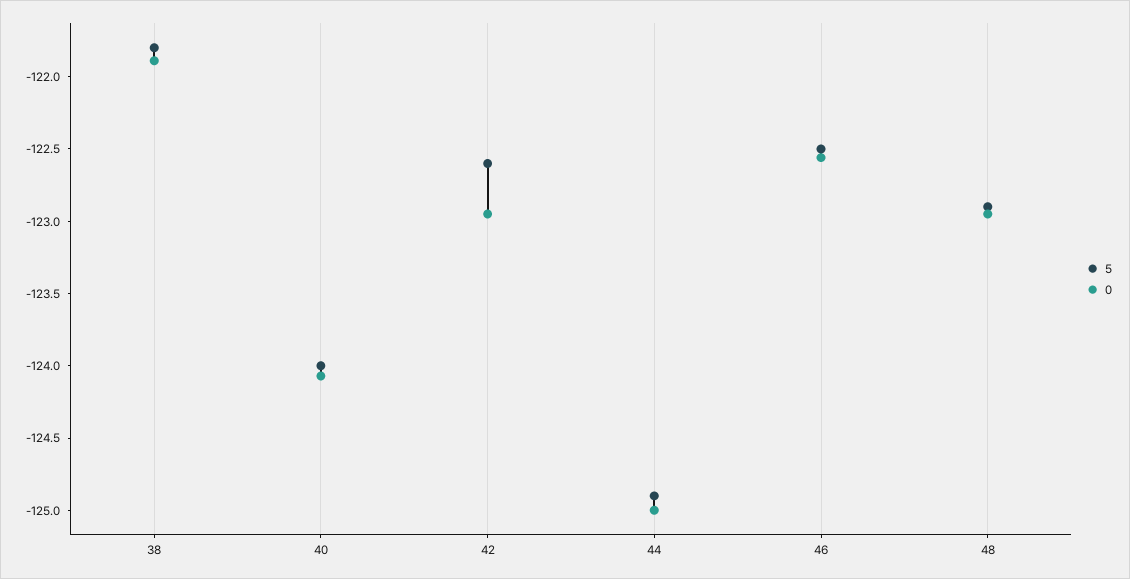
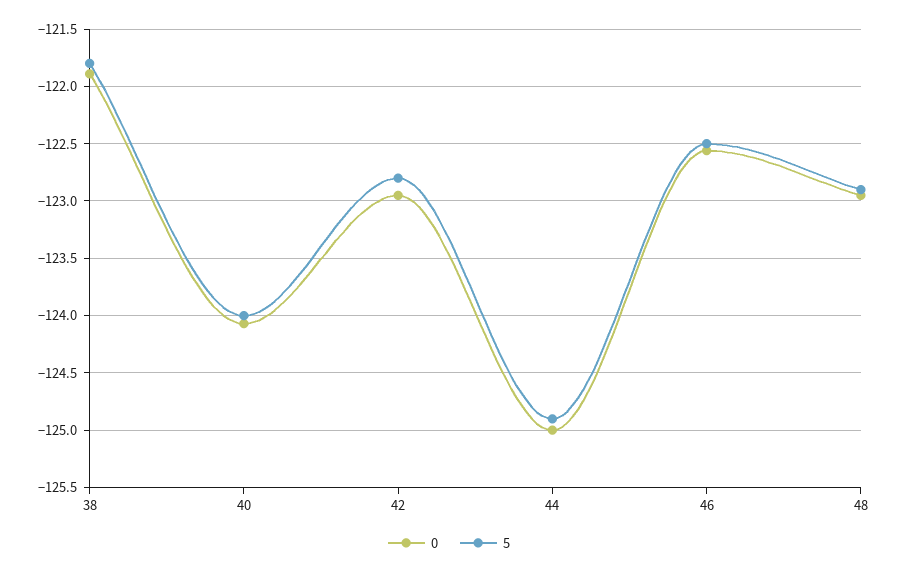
5, 42: -122.6 -> -122.8

